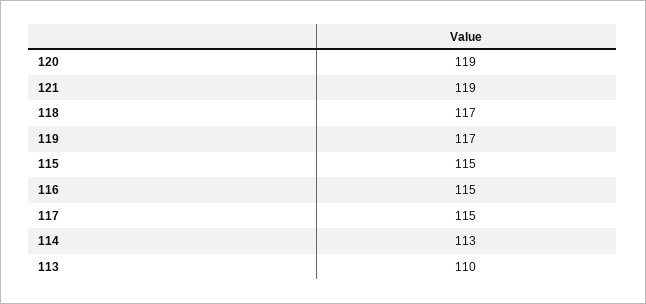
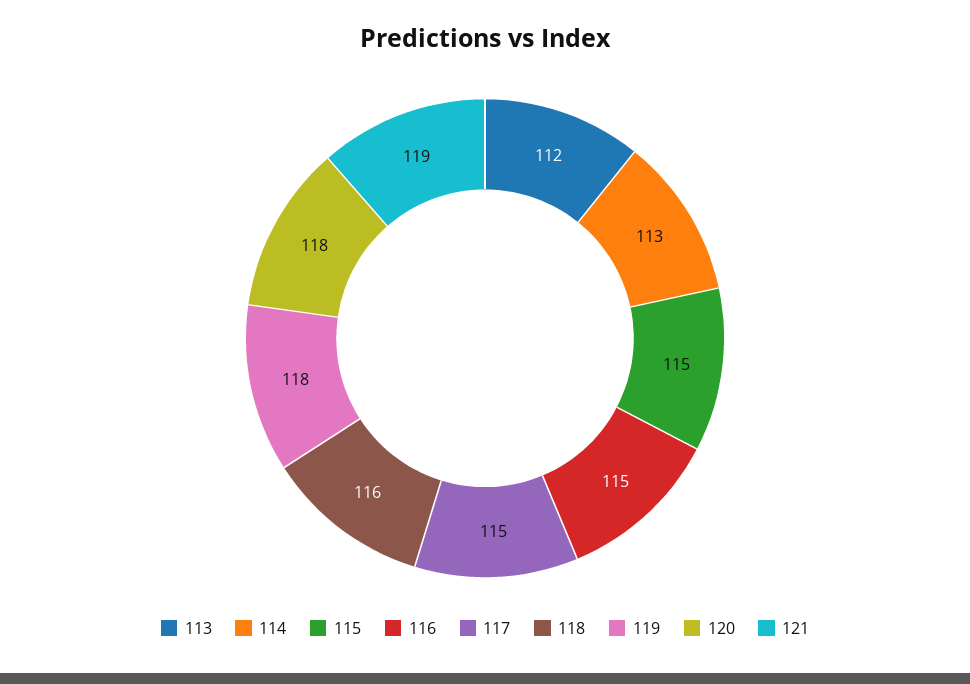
120: 119 -> 118
118: 117 -> 116
119: 117 -> 118
113: 110 -> 112

